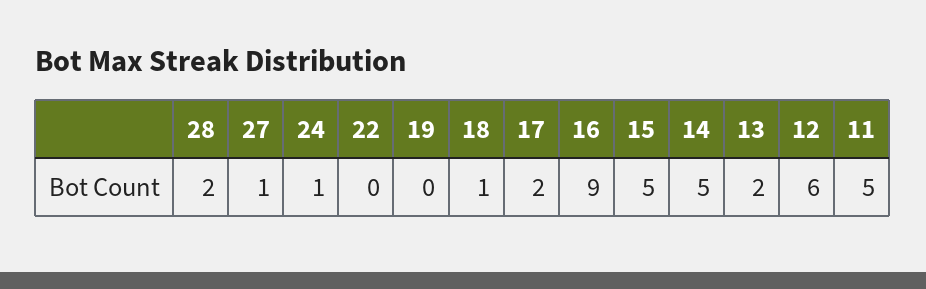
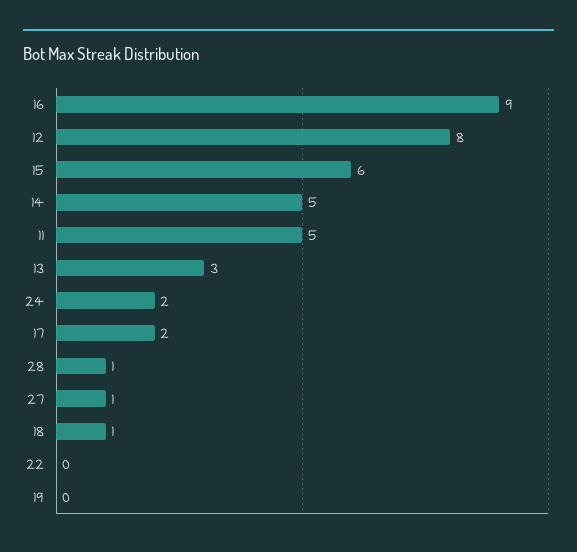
28: 2 -> 1
24: 1 -> 2
15: 5 -> 6
13: 2 -> 3
12: 6 -> 8

